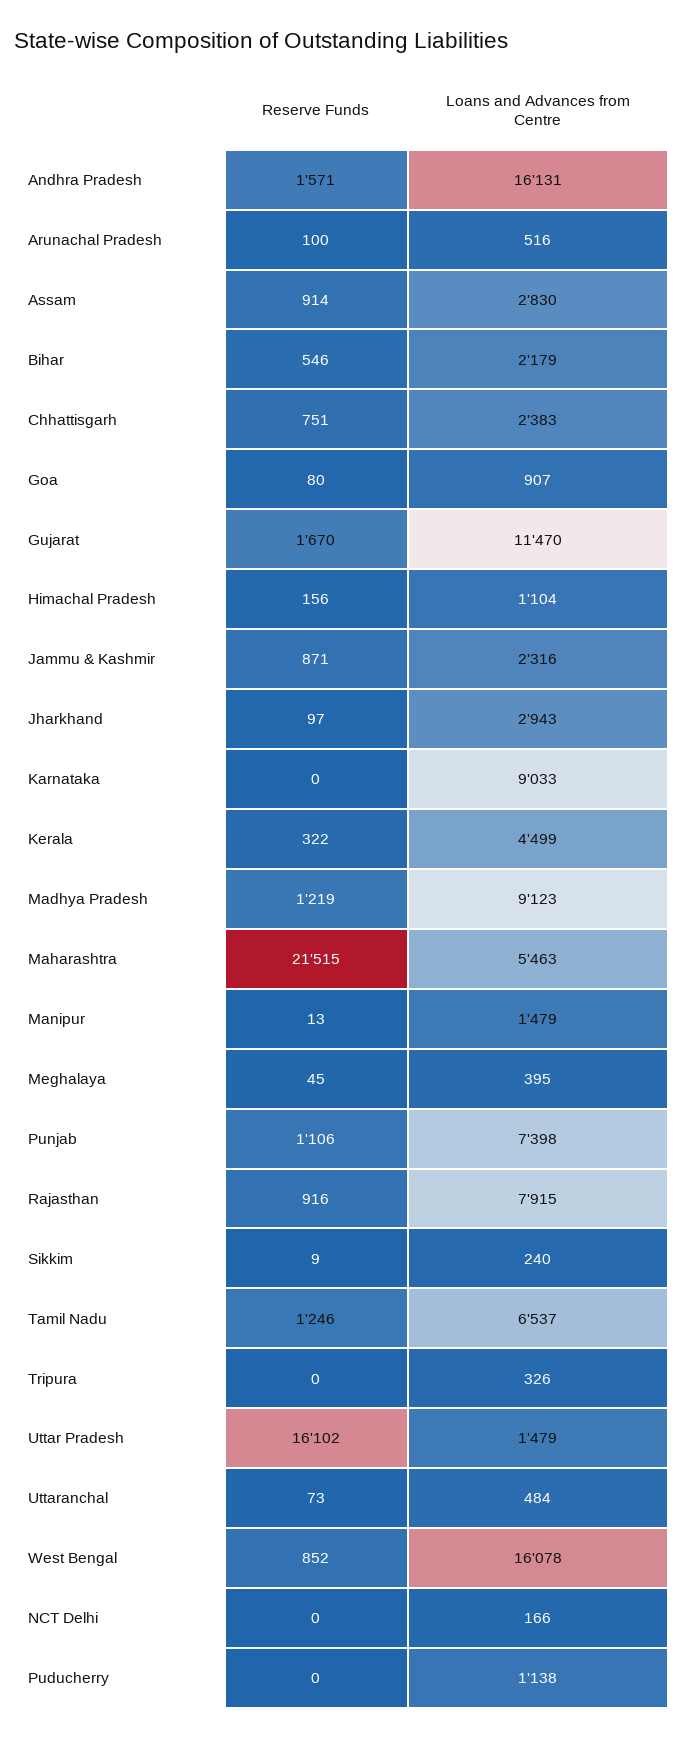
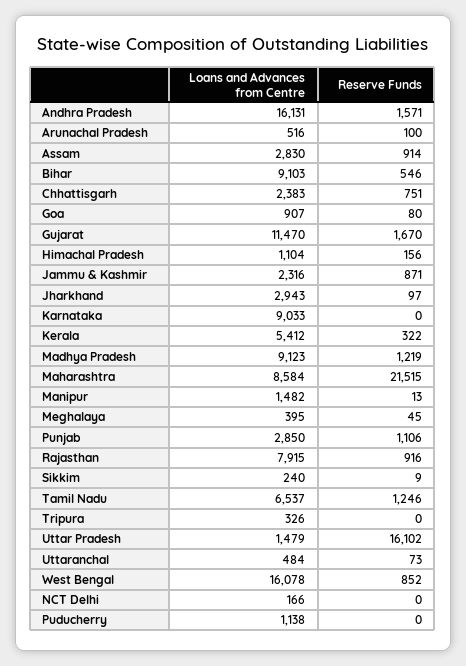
Loans and Advances from Centre, Bihar: 2179 -> 9103
Loans and Advances from Centre, Kerala: 4499 -> 5412
Loans and Advances from Centre, Maharashtra: 5463 -> 8584
Loans and Advances from Centre, Manipur: 1479 -> 1482
Loans and Advances from Centre, Punjab: 7398 -> 2850

